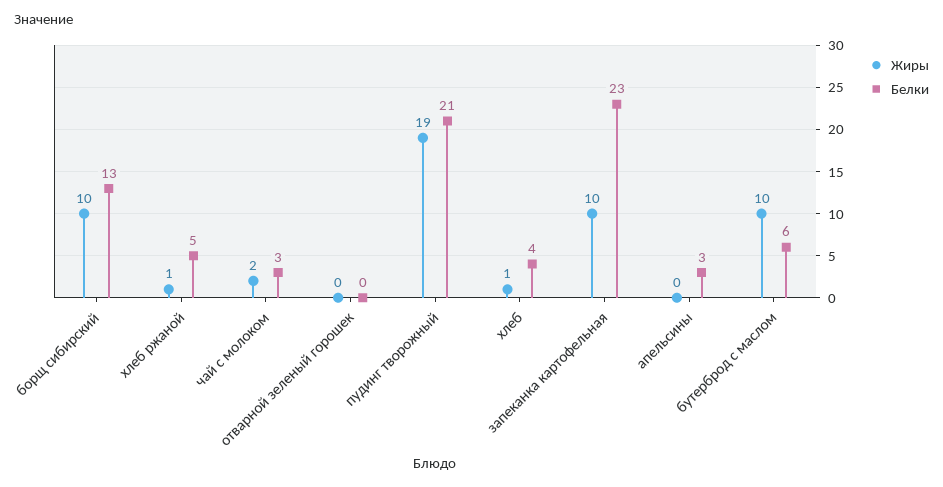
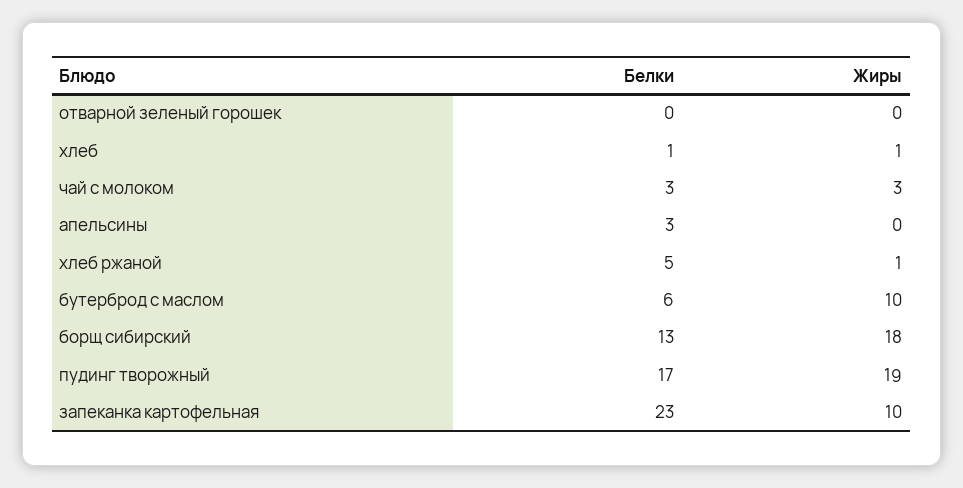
Жиры, борщ сибирский: 10 -> 18
Жиры, чай с молоком: 2 -> 3
Белки, пудинг творожный: 21 -> 17
Белки, хлеб: 4 -> 1

